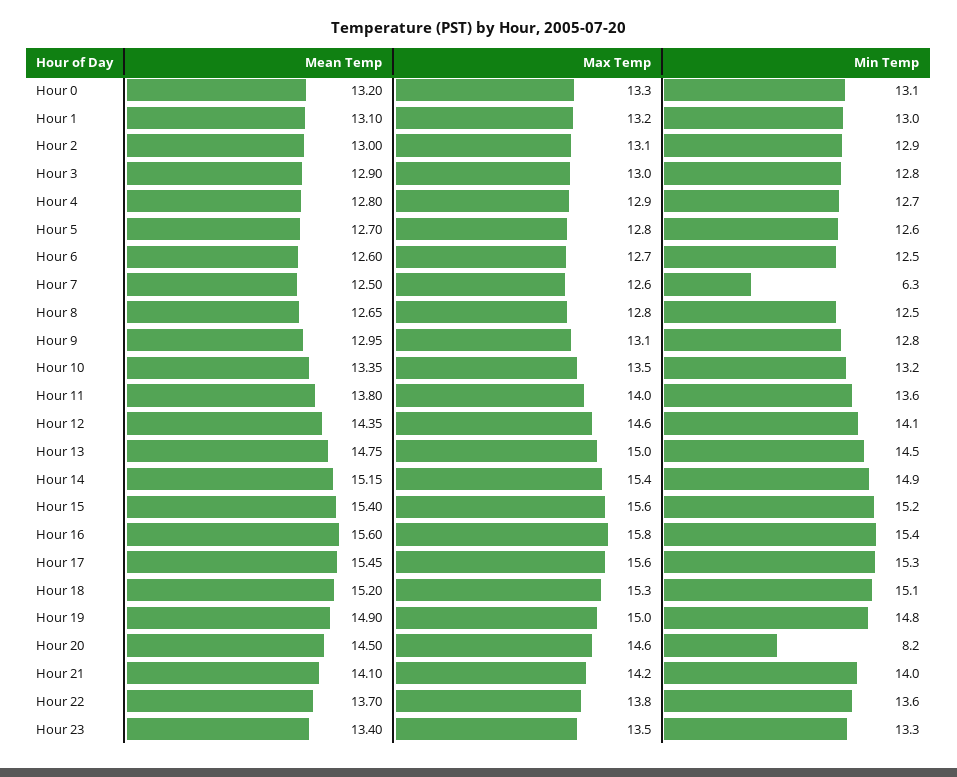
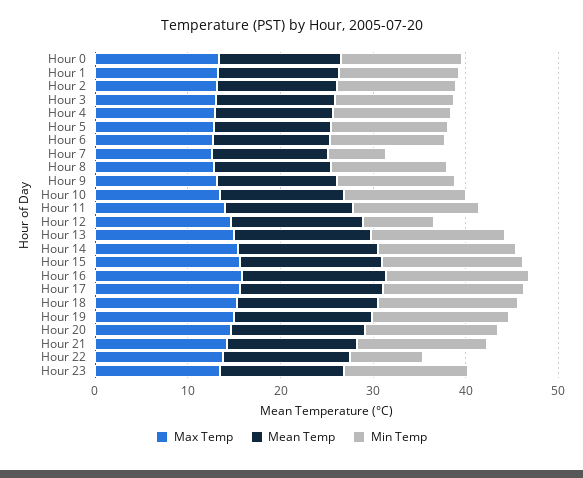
Min Temp, Hour 12: 14.1 -> 8
Min Temp, Hour 20: 8.2 -> 14
Min Temp, Hour 22: 13.6 -> 8

